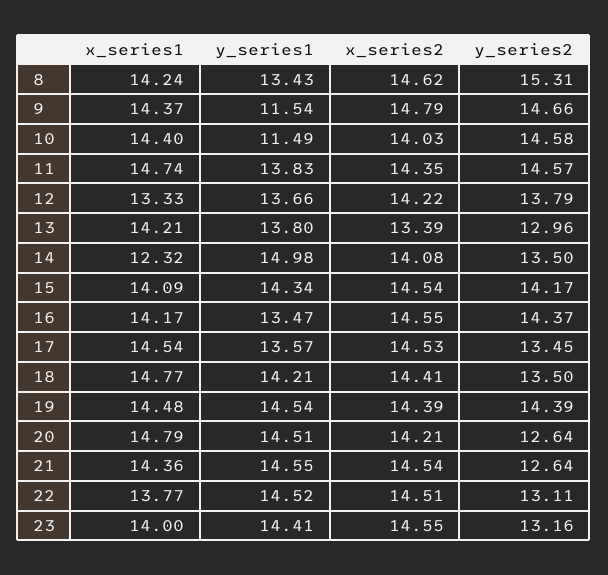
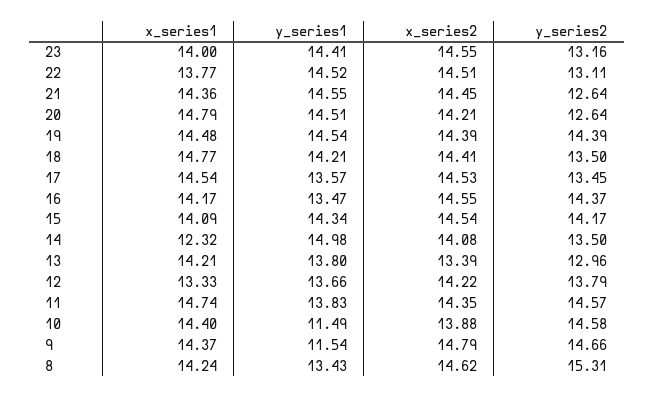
x_series2, 10: 14.03 -> 13.88
x_series2, 21: 14.54 -> 14.45

